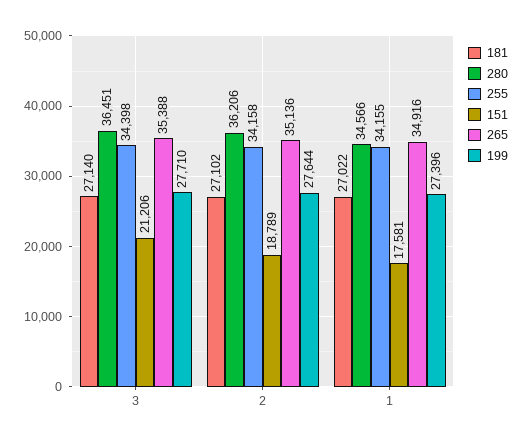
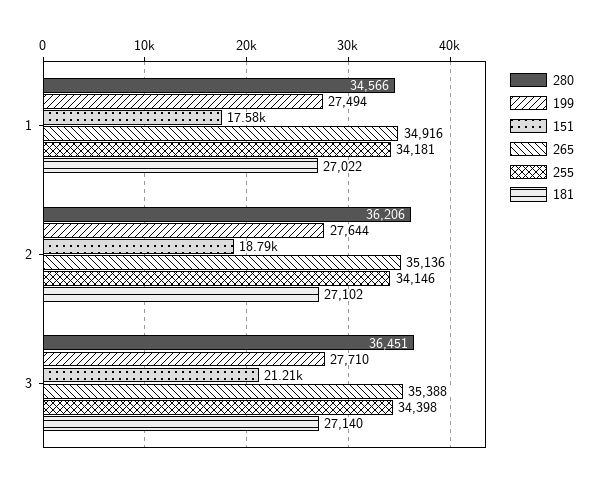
255, 2: 34158 -> 34146
255, 1: 34155 -> 34181
199, 1: 27396 -> 27494

